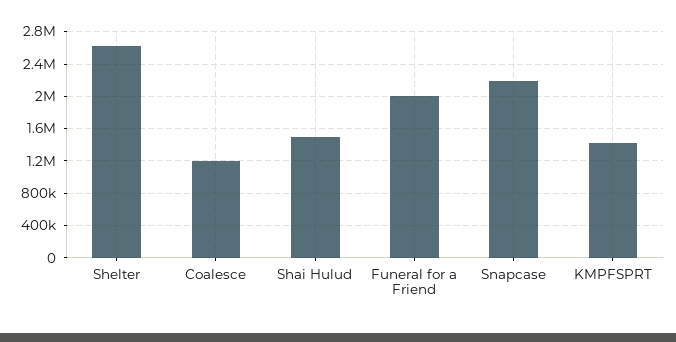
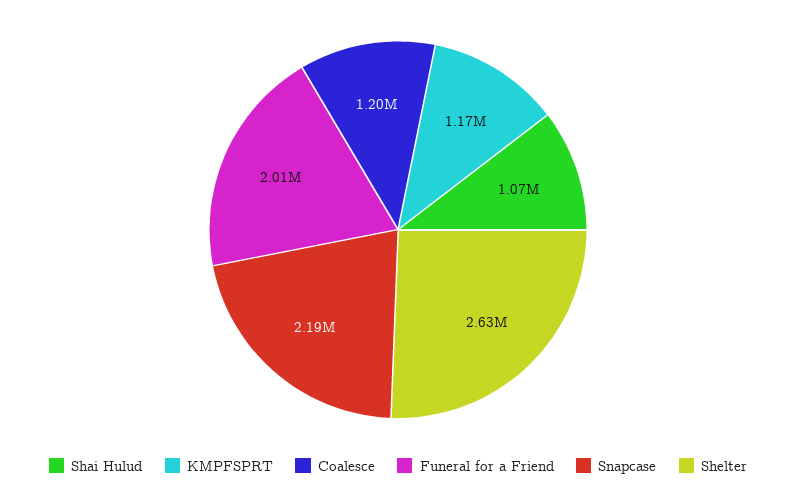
Shai Hulud: 1500000 -> 1070000
KMPFSPRT: 1400000 -> 1170000

